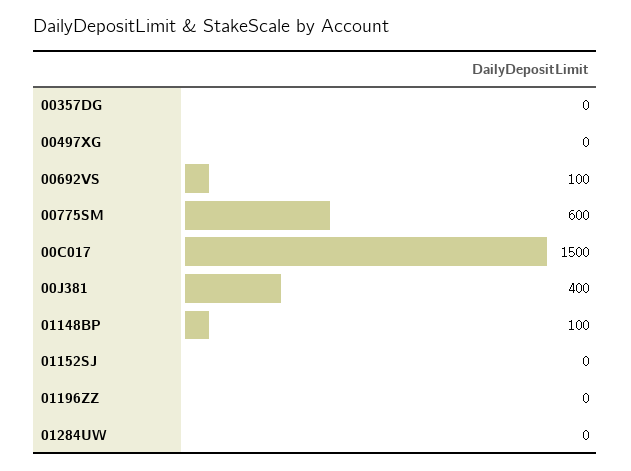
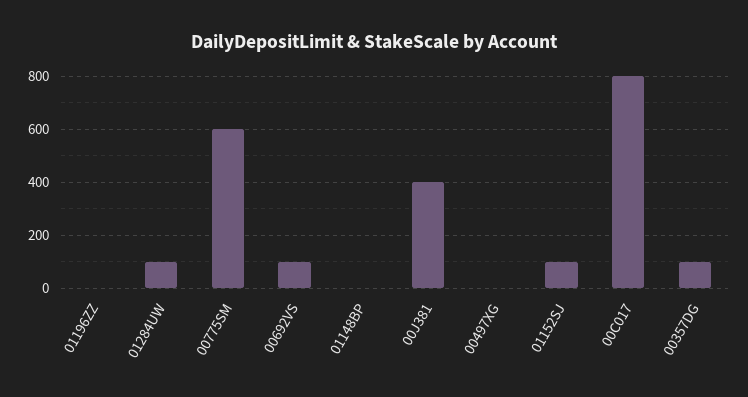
00357DG: 0 -> 100
00C017: 1500 -> 800
01148BP: 100 -> 0
01152SJ: 0 -> 100
01284UW: 0 -> 100

